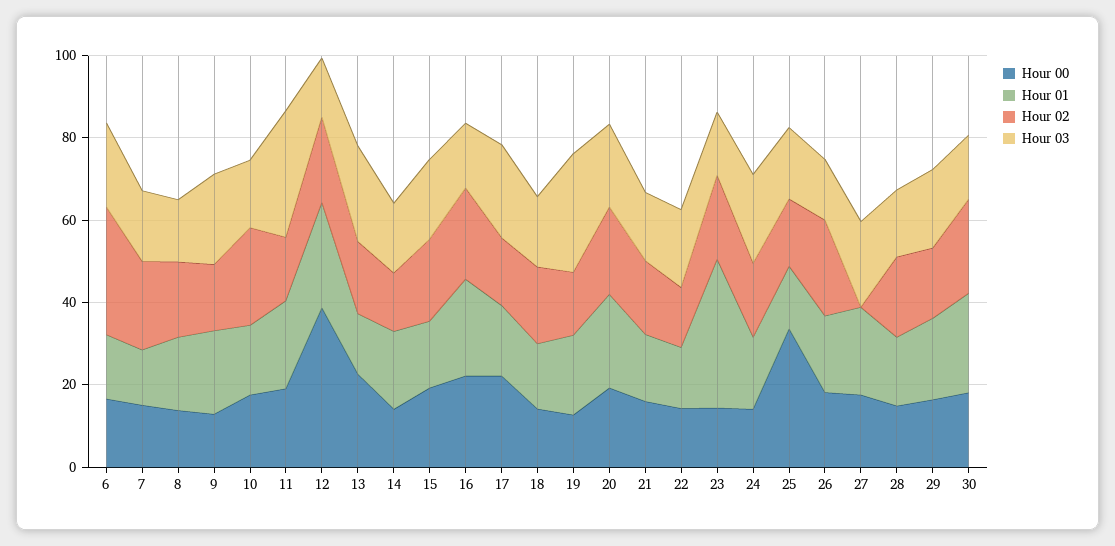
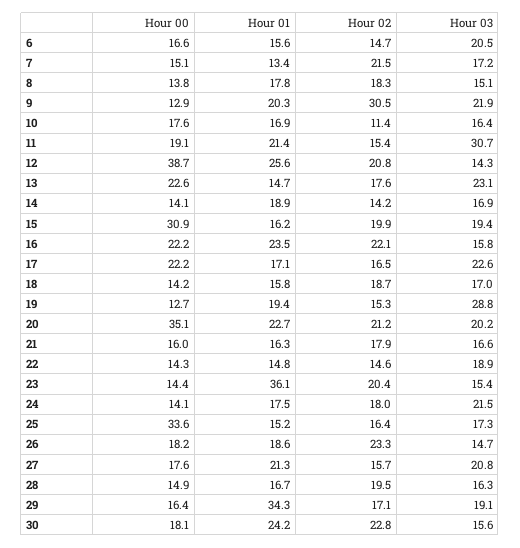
Hour 02, 6: 30 -> 14.7
Hour 02, 9: 15 -> 30.5
Hour 02, 10: 25 -> 11.4
Hour 00, 15: 20 -> 30.9
Hour 00, 20: 20 -> 35.1
Hour 02, 27: 0 -> 15.7
Hour 01, 29: 20 -> 34.3

